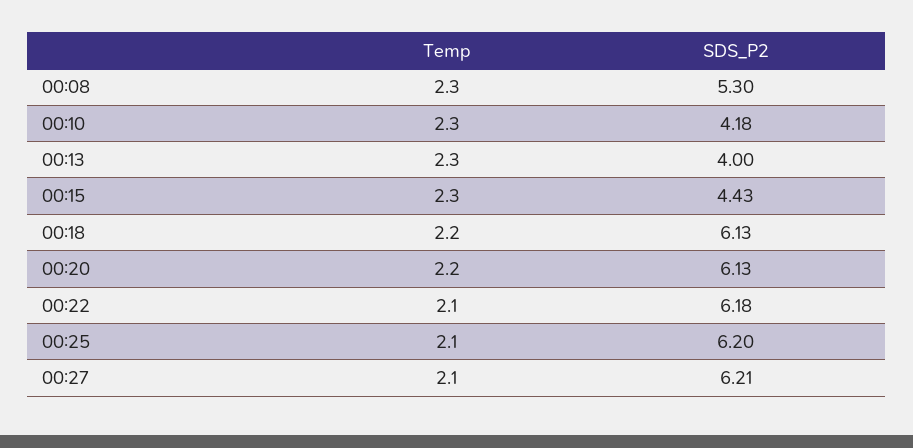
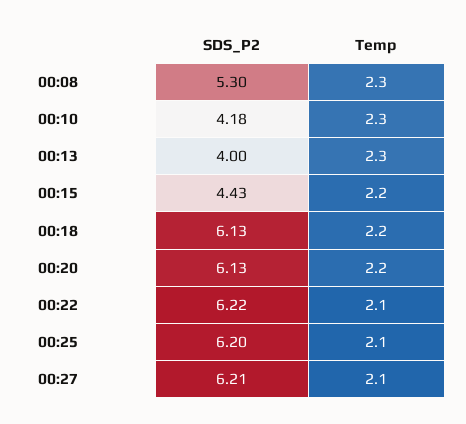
Temp, 00:15: 2.3 -> 2.2
SDS_P2, 00:22: 6.18 -> 6.22

